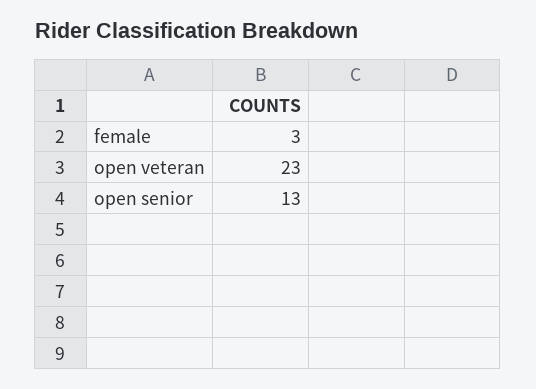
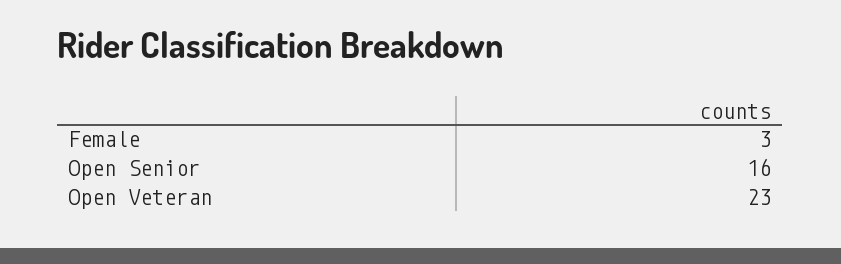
open senior: 13 -> 16

